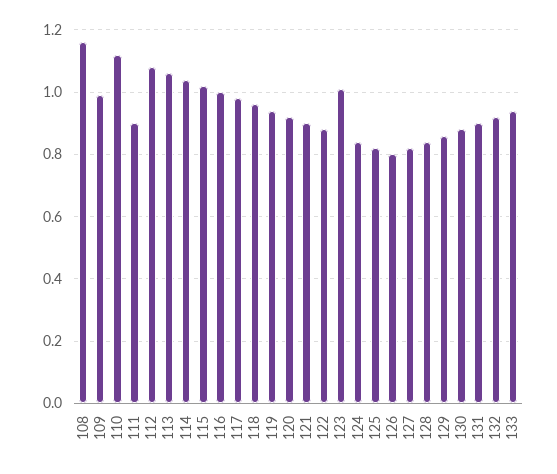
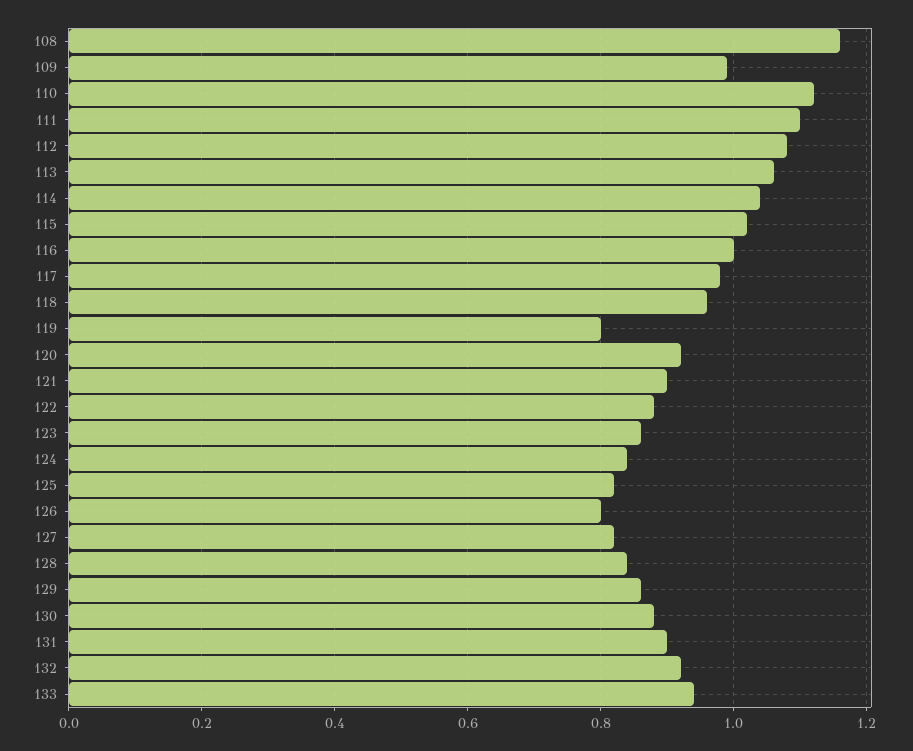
111: 0.9 -> 1.1
119: 0.95 -> 0.8
123: 1 -> 0.85

